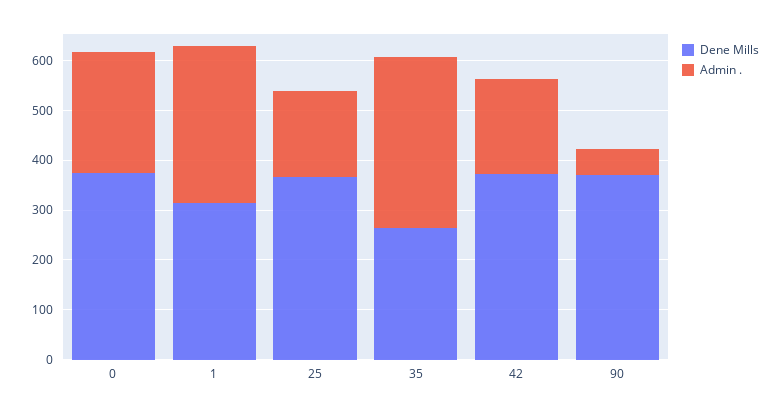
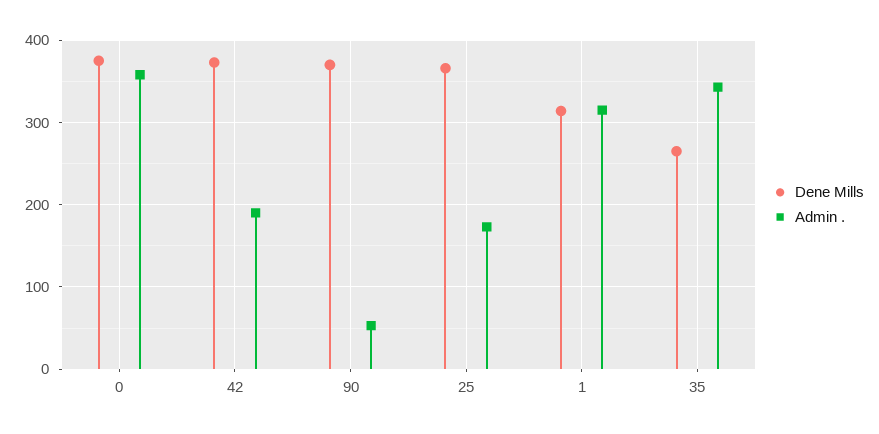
Admin ., 0: 240 -> 360

